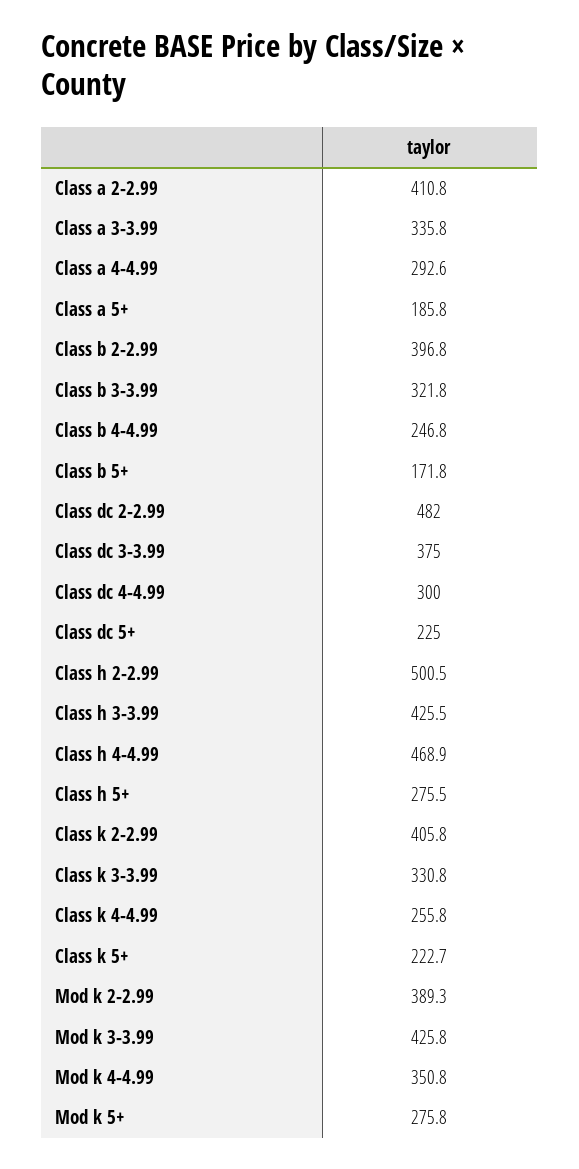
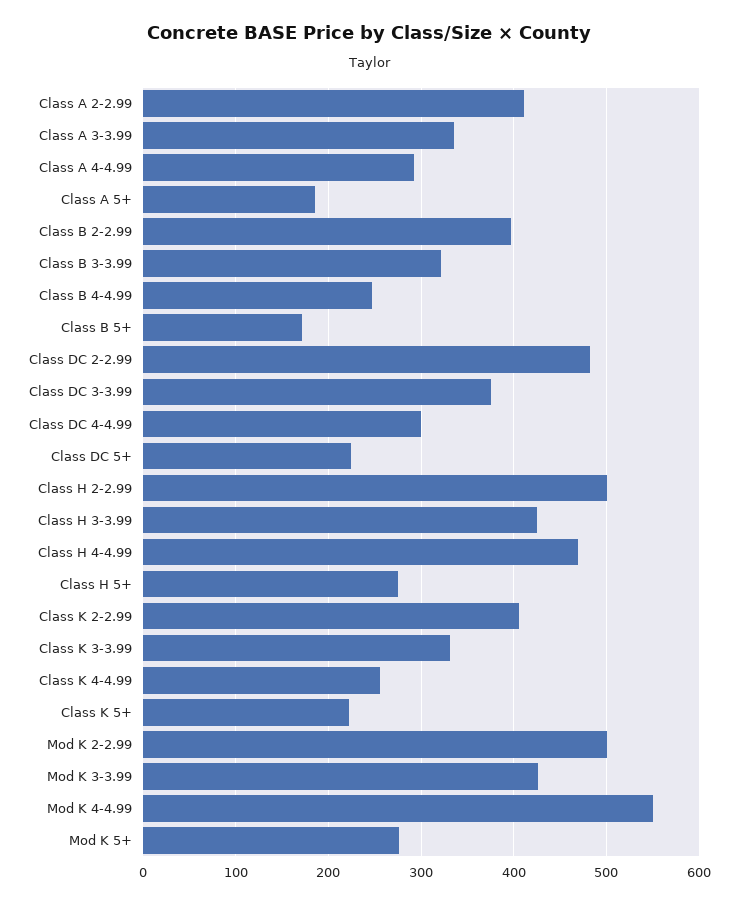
Mod k 2-2.99: 389.3 -> 500
Mod k 4-4.99: 350.8 -> 550

